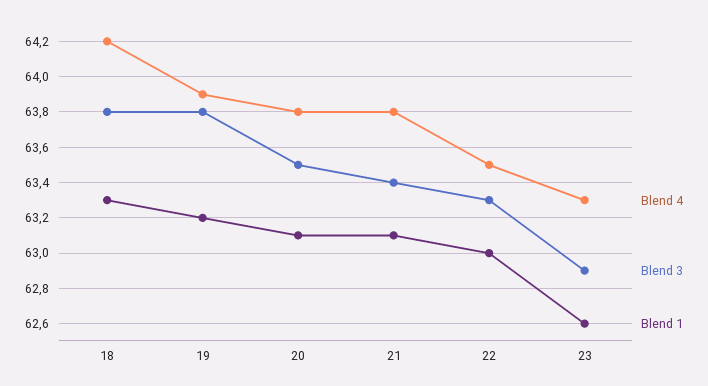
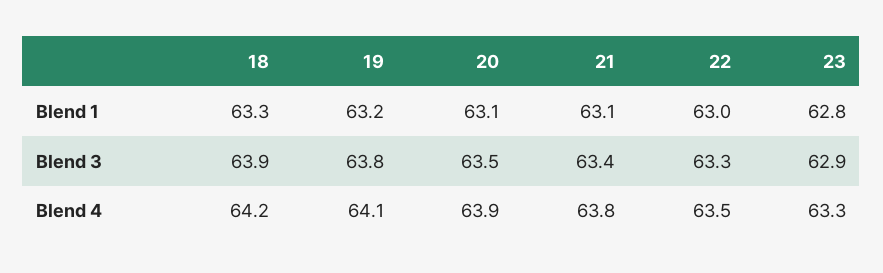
Blend 3, 18: 63.8 -> 63.9
Blend 4, 19: 63.9 -> 64.1
Blend 4, 20: 63.8 -> 63.9
Blend 1, 23: 62.6 -> 62.8

